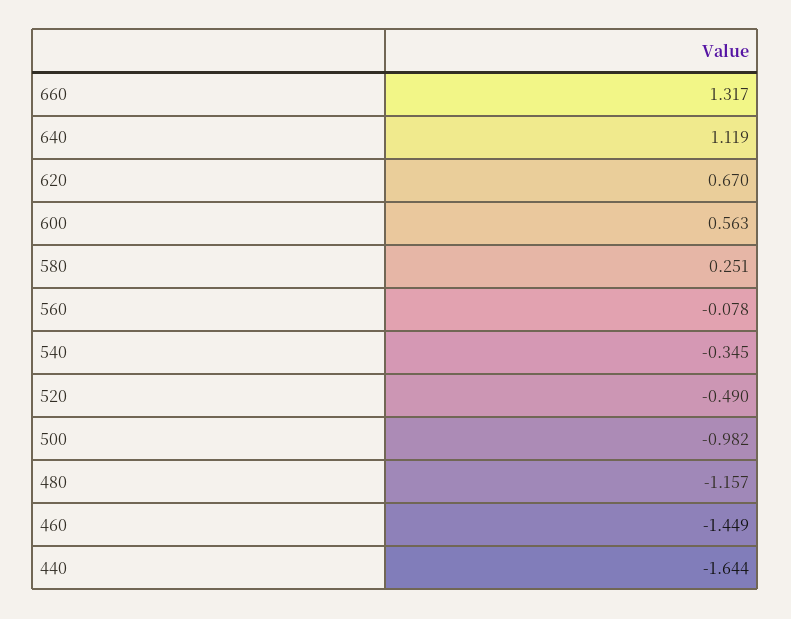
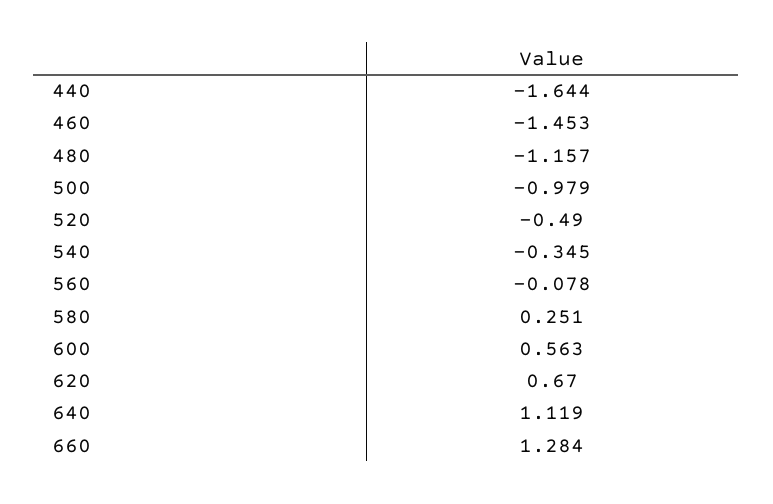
660: 1.317 -> 1.284
500: -0.982 -> -0.979
460: -1.449 -> -1.453

